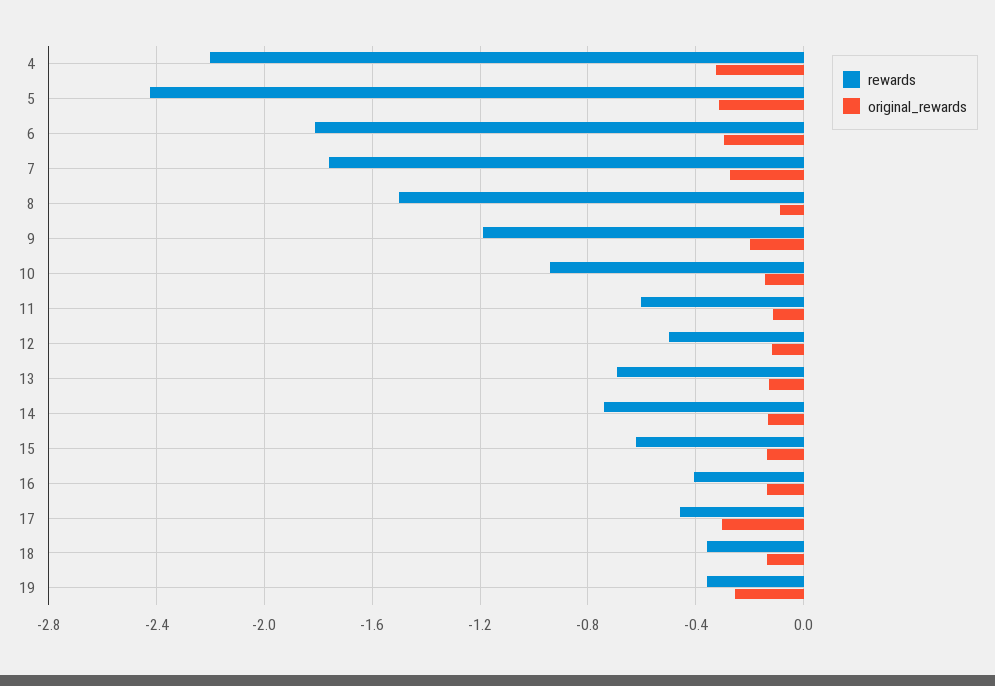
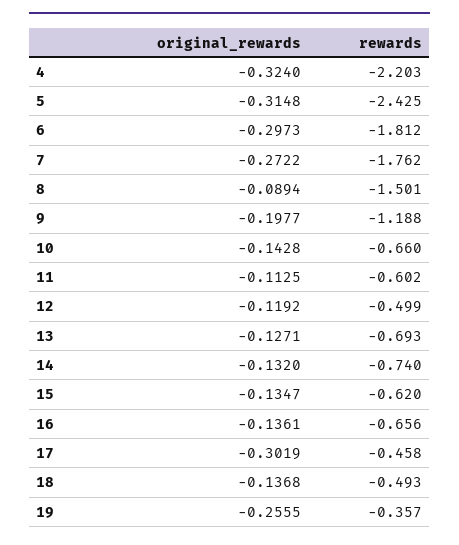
rewards, 10: -0.95 -> -0.66
rewards, 16: -0.4 -> -0.656
rewards, 18: -0.35 -> -0.493

